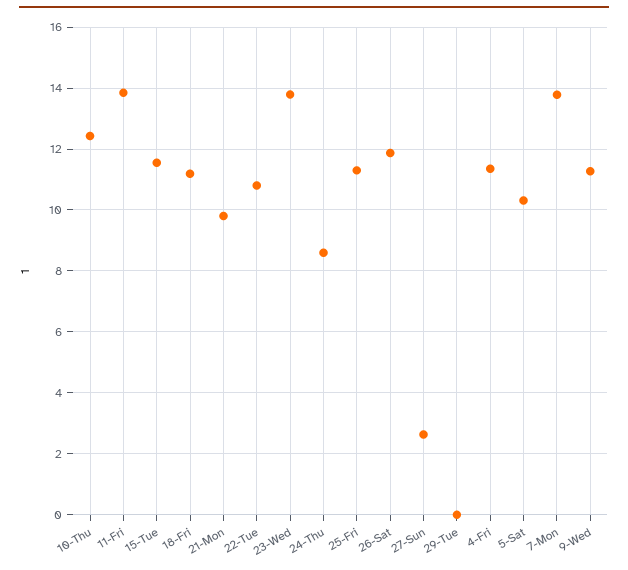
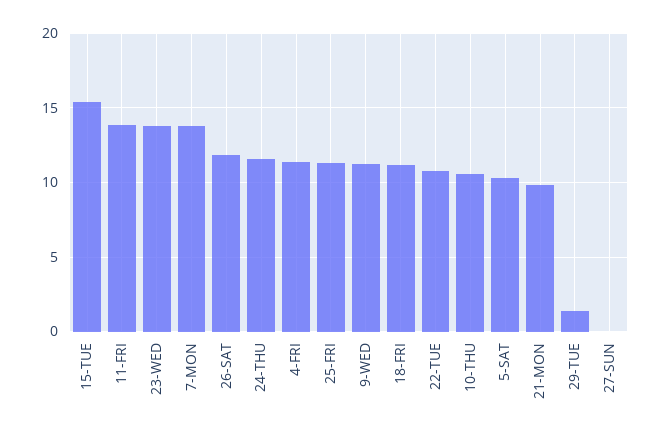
10-Thu: 12.4 -> 10.5
15-Tue: 11.6 -> 15.5
24-Thu: 8.6 -> 11.5
27-Sun: 2.6 -> 0
29-Tue: 0 -> 1.5

